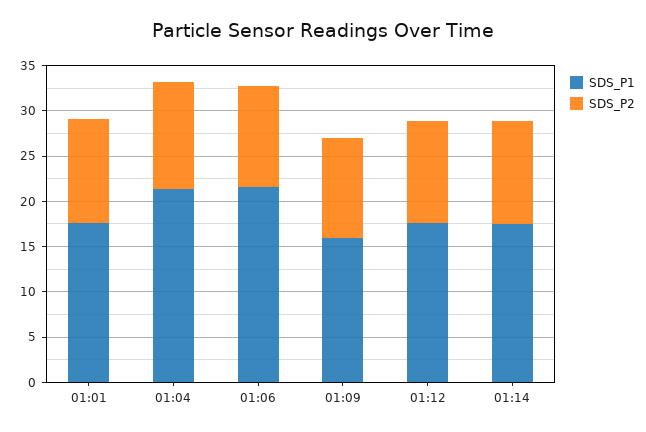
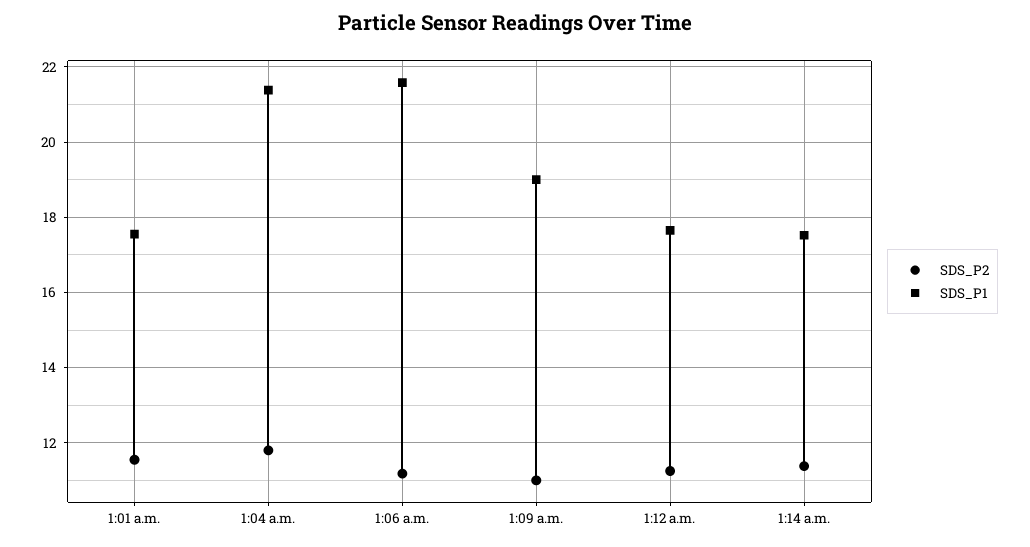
SDS_P1, 01:09: 16 -> 19

